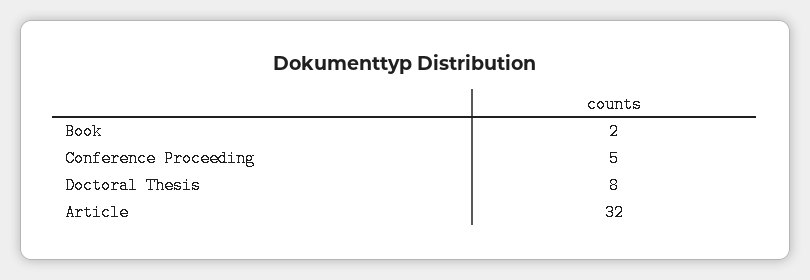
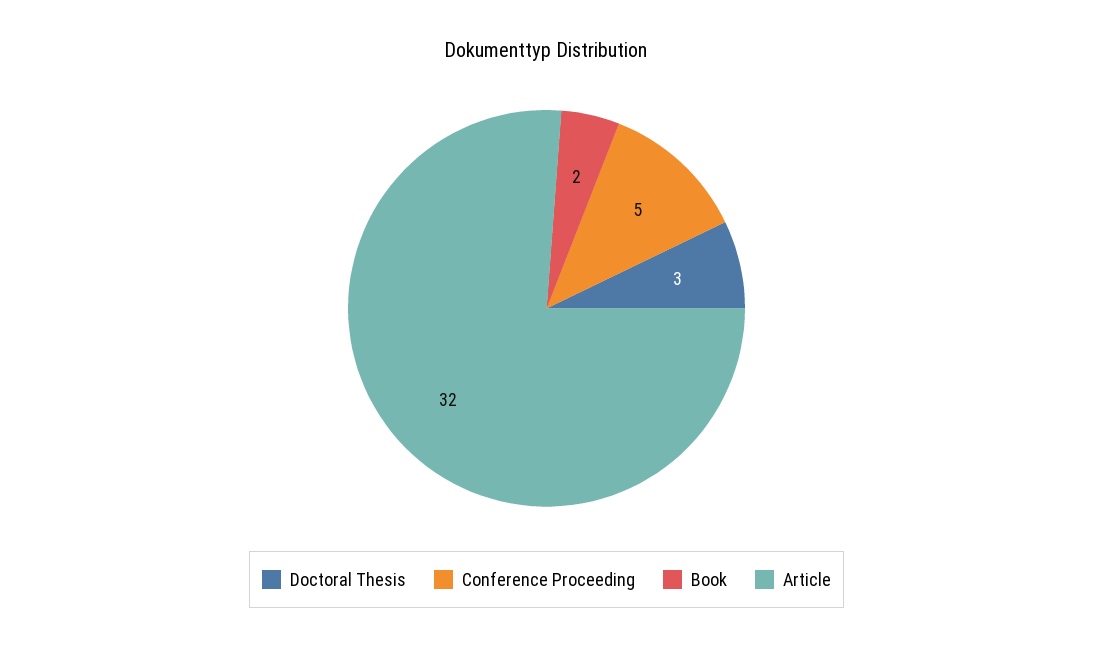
Doctoral Thesis: 8 -> 3

